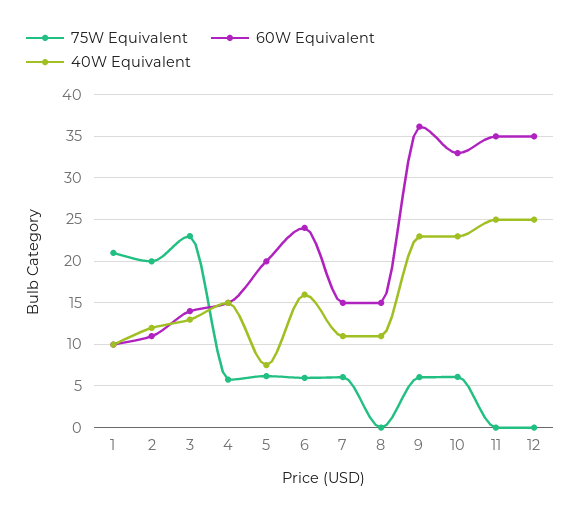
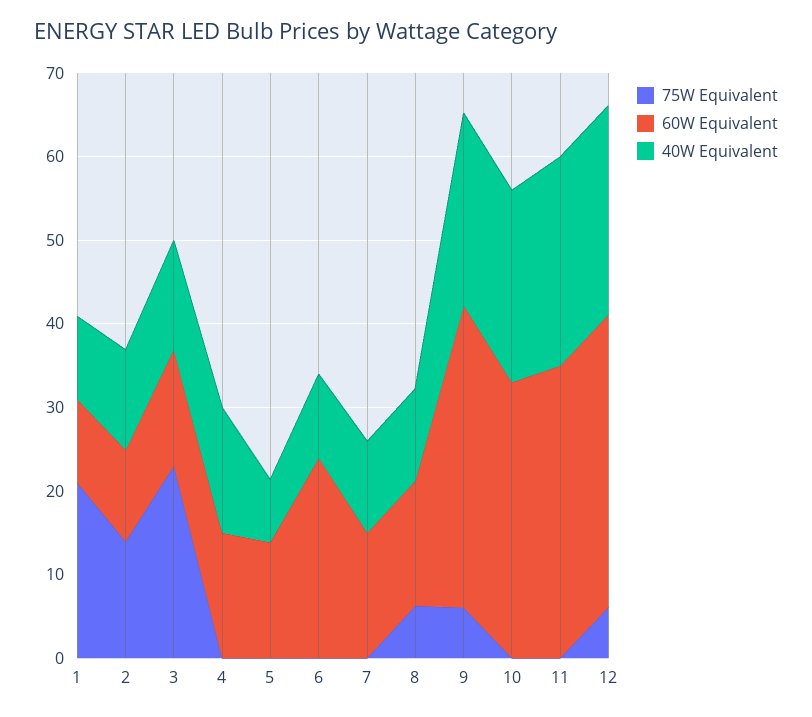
75W Equivalent, 2: 20 -> 14
75W Equivalent, 4: 6 -> 0
75W Equivalent, 5: 6 -> 0
60W Equivalent, 5: 20 -> 14
75W Equivalent, 6: 6 -> 0
40W Equivalent, 6: 16 -> 10
75W Equivalent, 7: 6 -> 0
75W Equivalent, 8: 0 -> 6
75W Equivalent, 10: 6 -> 0
75W Equivalent, 12: 0 -> 6

